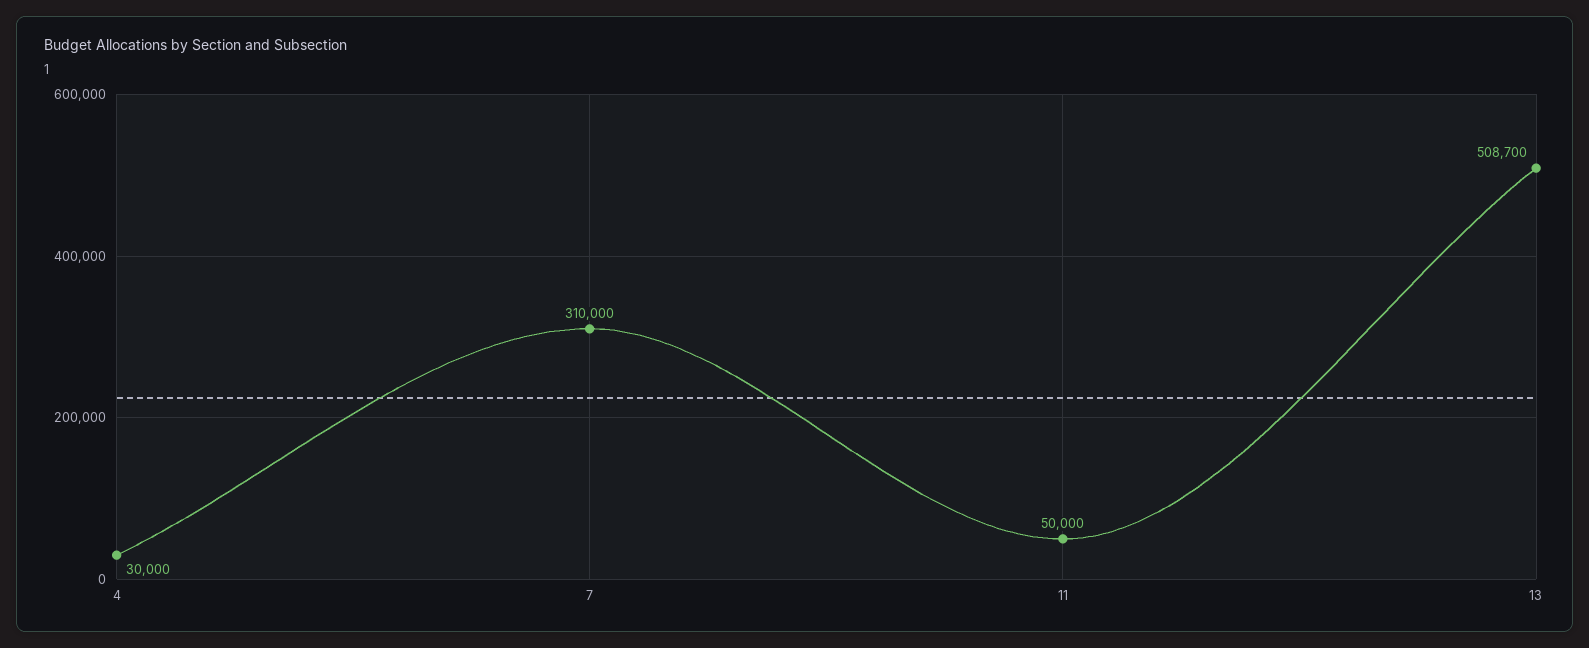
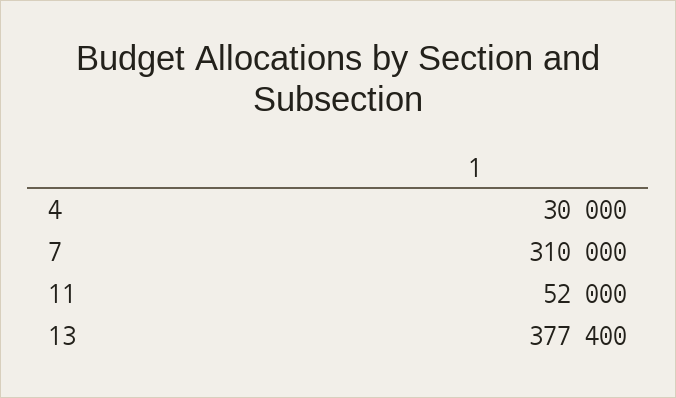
11: 50000 -> 52000
13: 508700 -> 377400

